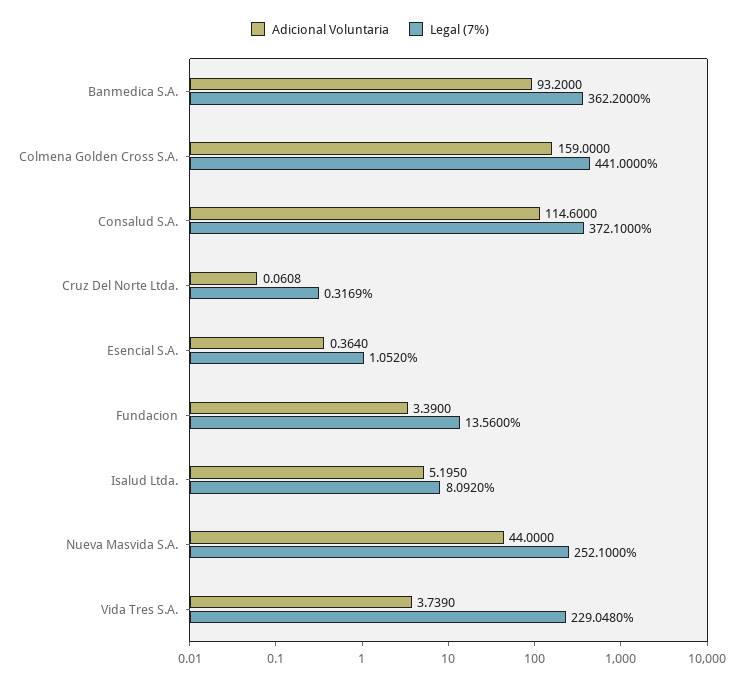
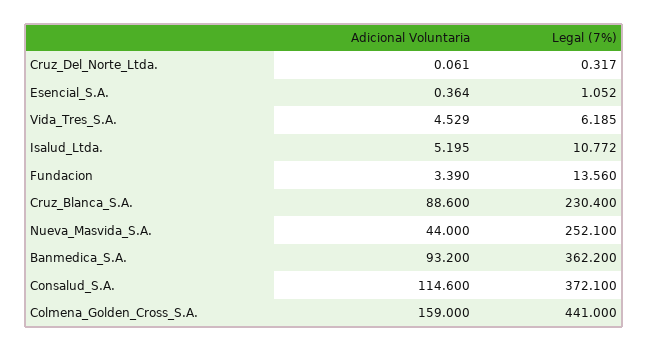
Legal (7%), Isalud Ltda.: 8.092 -> 10.772
Adicional Voluntaria, Vida Tres S.A.: 3.739 -> 4.529
Legal (7%), Vida Tres S.A.: 229.048 -> 6.185
Adicional Voluntaria, Cruz_Blanca_S.A.: none -> 88.6
Legal (7%), Cruz_Blanca_S.A.: none -> 230.4

